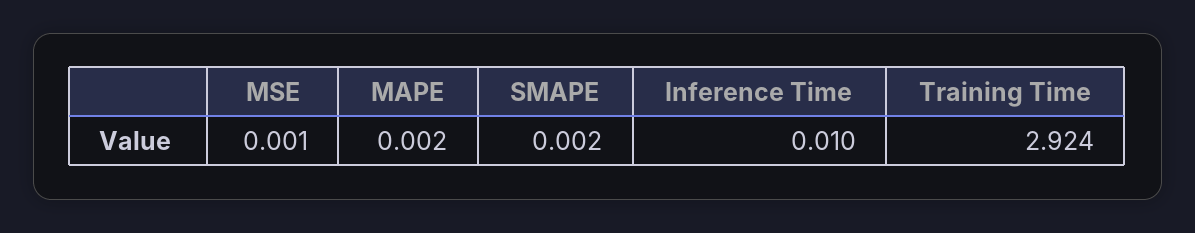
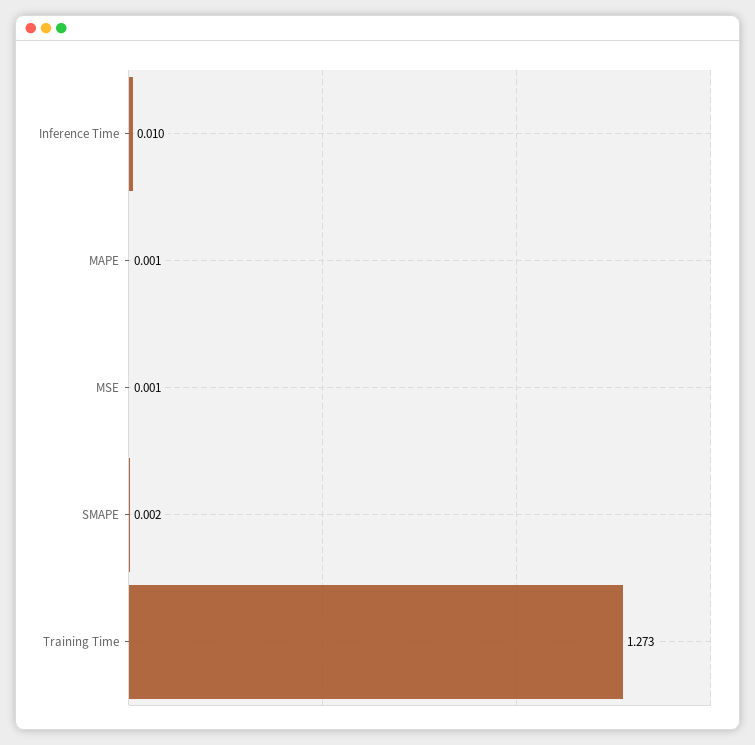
MAPE: 0.002 -> 0.001
Training Time: 2.924 -> 1.273

